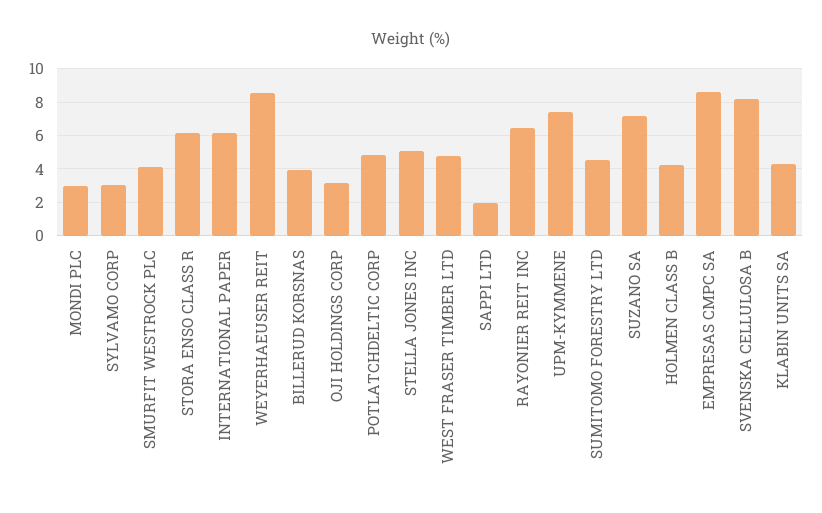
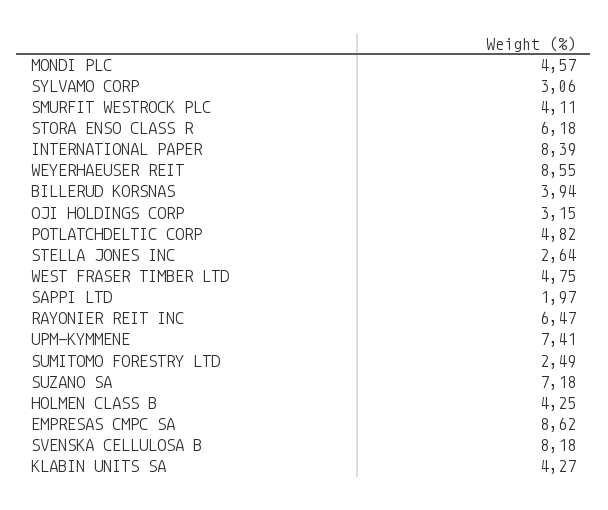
MONDI PLC: 3 -> 4.57
INTERNATIONAL PAPER: 6 -> 8.39
STELLA JONES INC: 5 -> 2.64
SUMITOMO FORESTRY LTD: 4.5 -> 2.49

